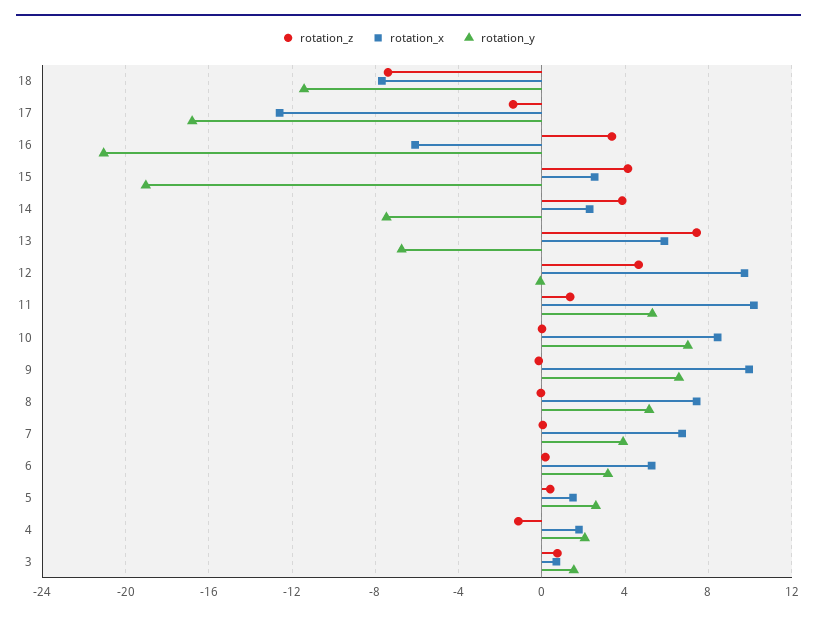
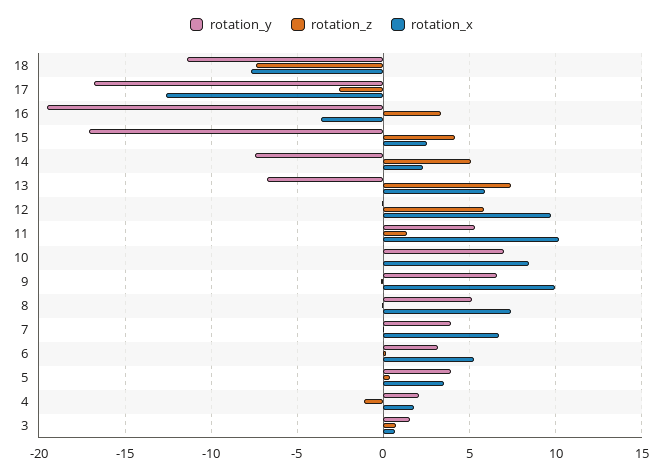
rotation_z, 17: -1.5 -> -2.5
rotation_x, 16: -6 -> -3.5
rotation_y, 16: -21 -> -19.5
rotation_y, 15: -19 -> -17
rotation_z, 14: 4 -> 5
rotation_z, 12: 4.5 -> 6
rotation_x, 5: 1.5 -> 3.5
rotation_y, 5: 2.5 -> 4

